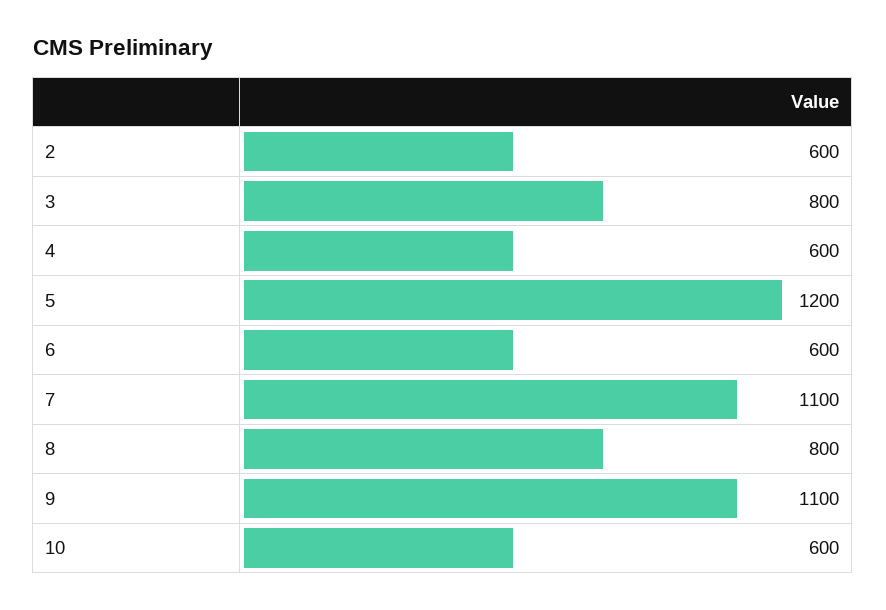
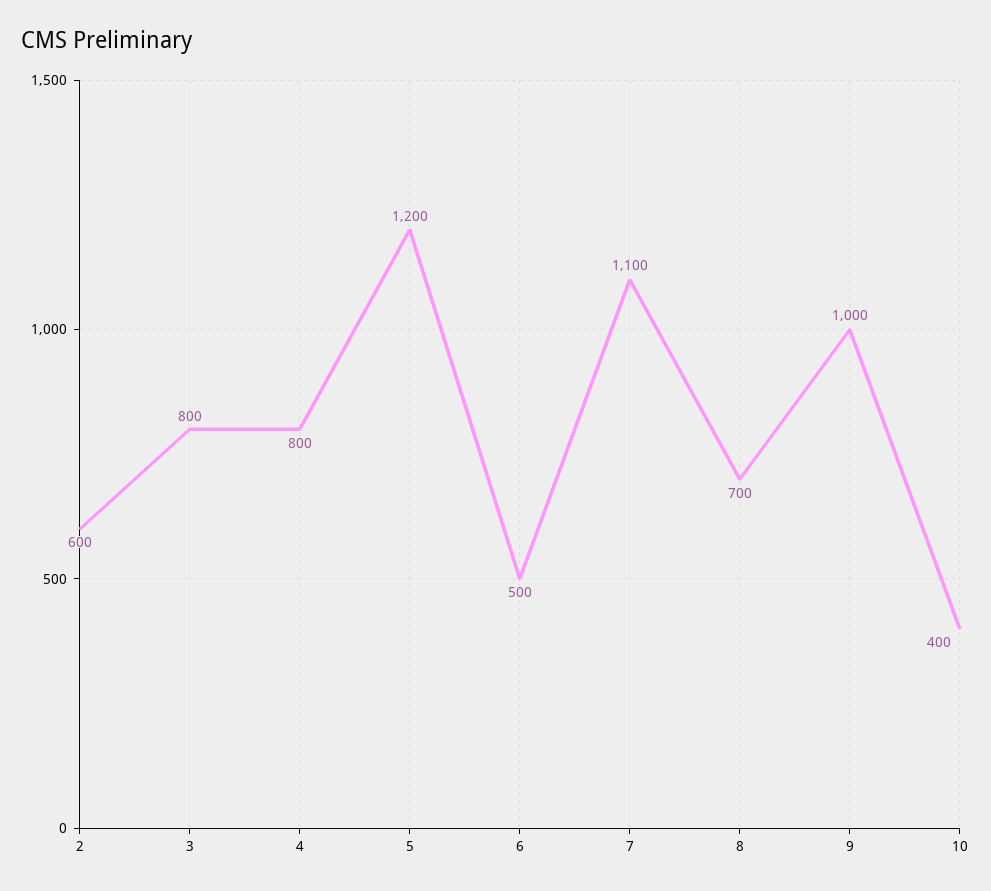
4: 600 -> 800
6: 600 -> 500
8: 800 -> 700
9: 1100 -> 1000
10: 600 -> 400

